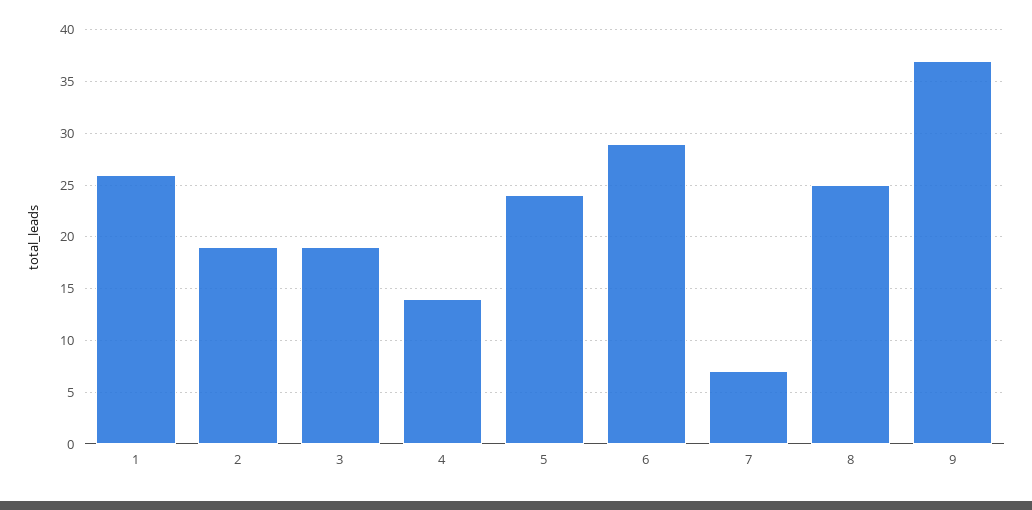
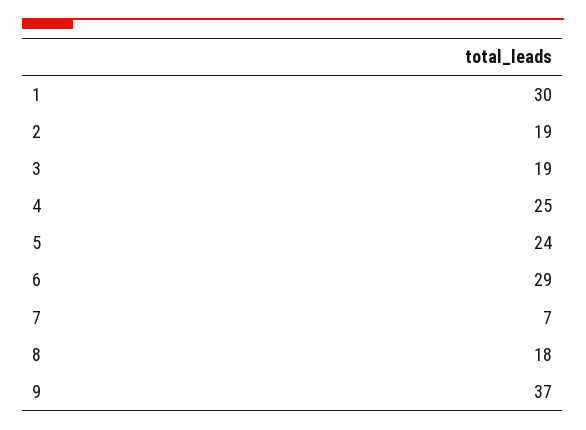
1: 26 -> 30
4: 14 -> 25
8: 25 -> 18

